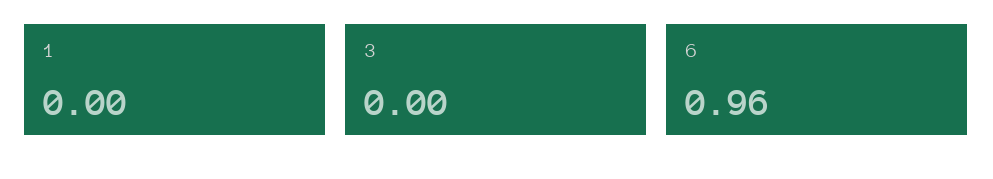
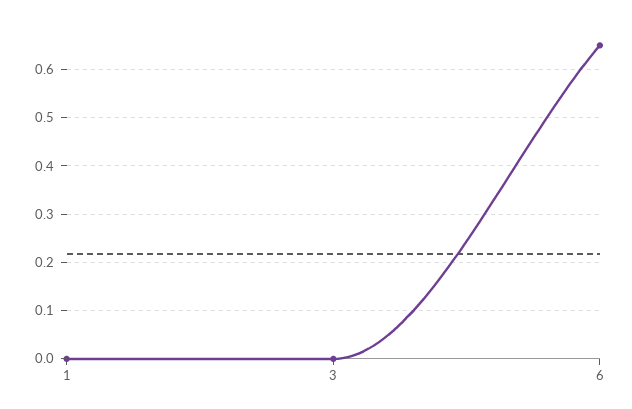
6: 0.96 -> 0.65

